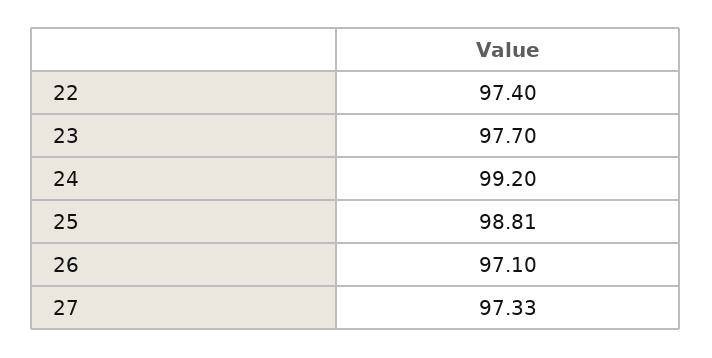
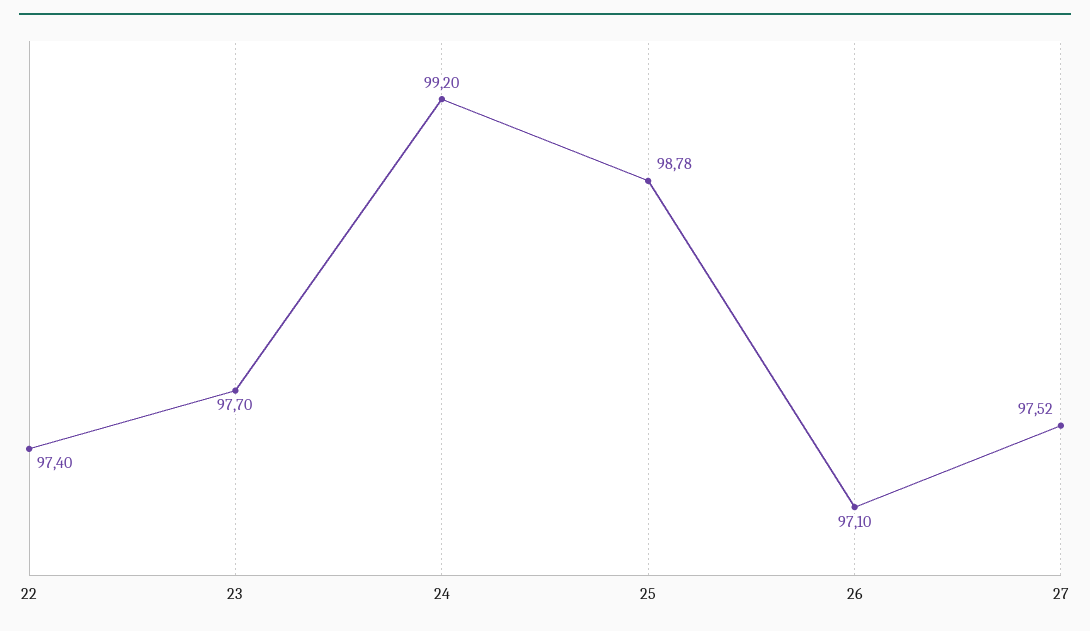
25: 98.81 -> 98.78
27: 97.33 -> 97.52

